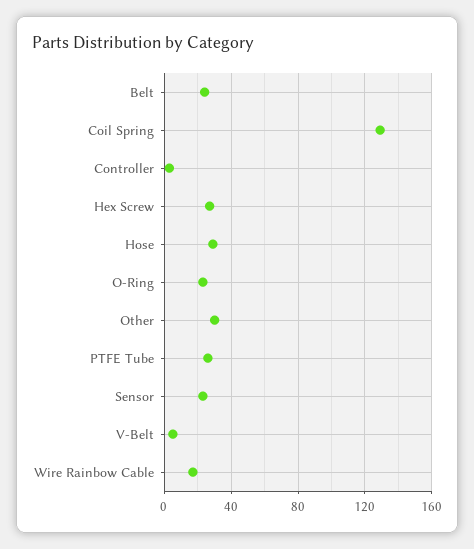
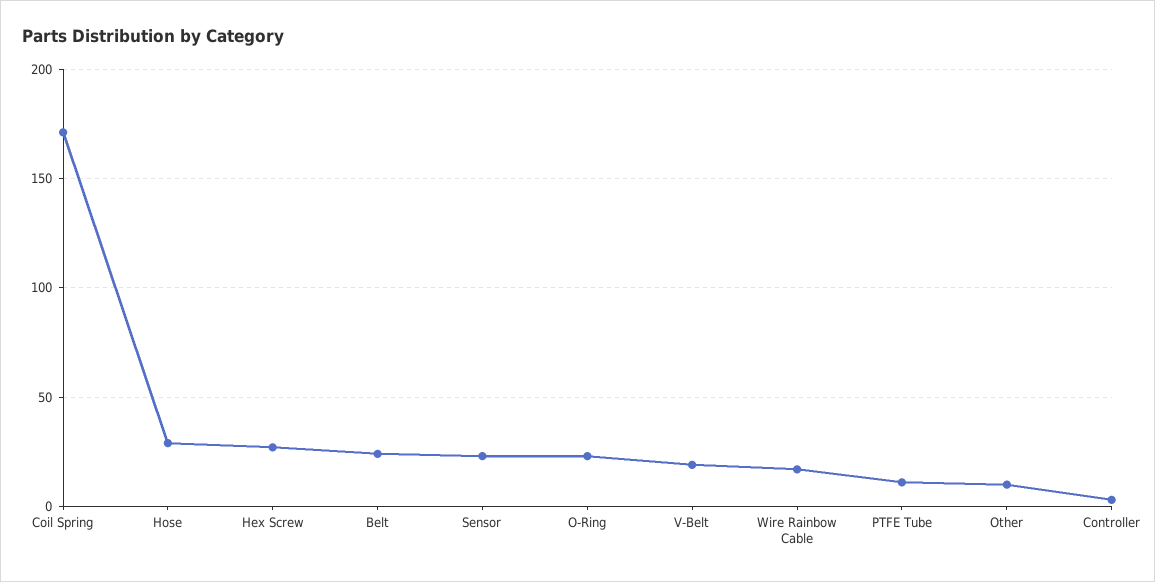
Coil Spring: 130 -> 170
Other: 30 -> 10
PTFE Tube: 25 -> 10
V-Belt: 5 -> 20

